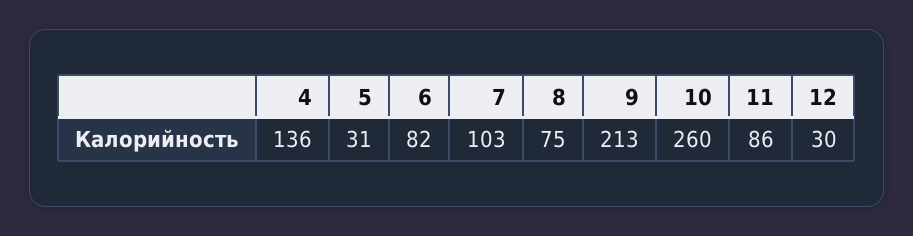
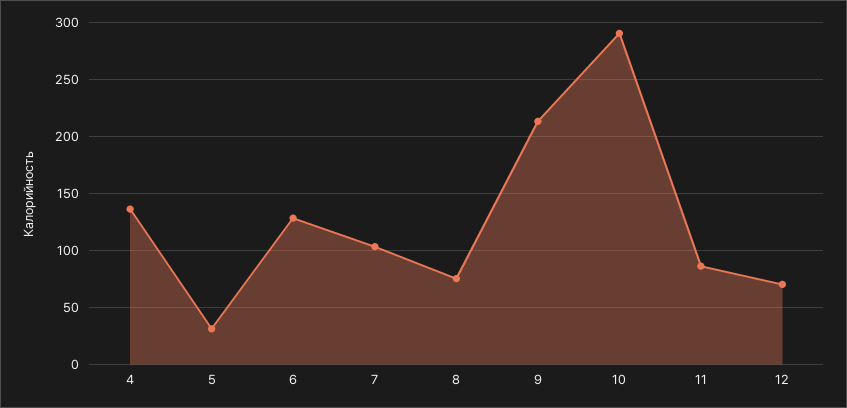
6: 82 -> 130
10: 260 -> 290
12: 30 -> 70

